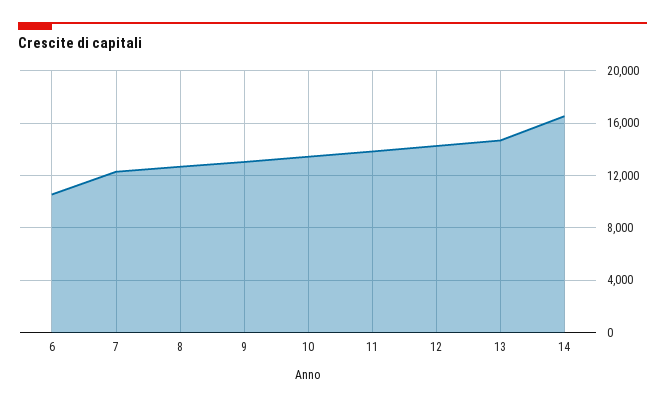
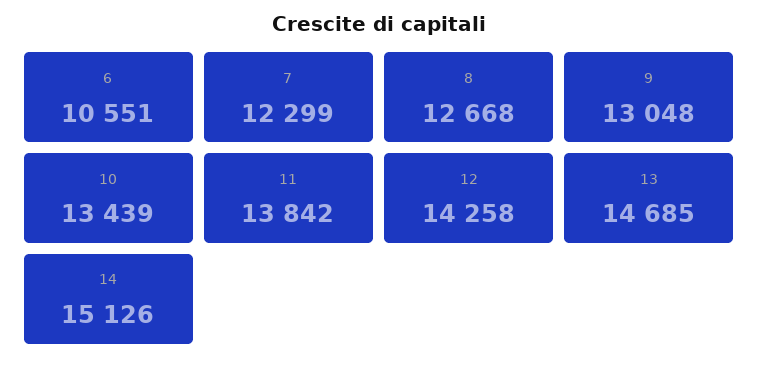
14: 16500 -> 15126

